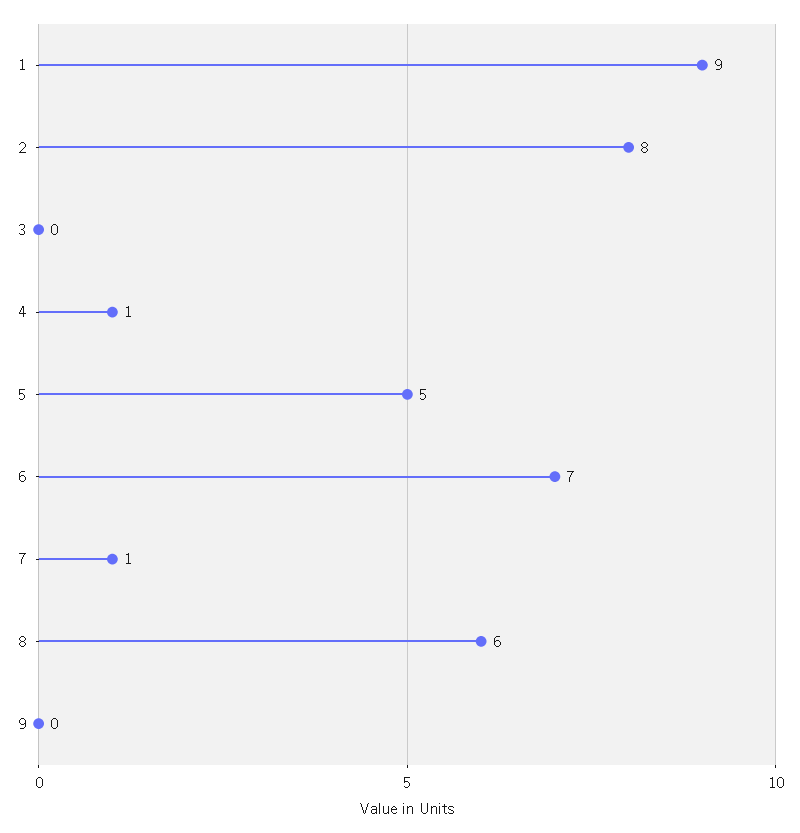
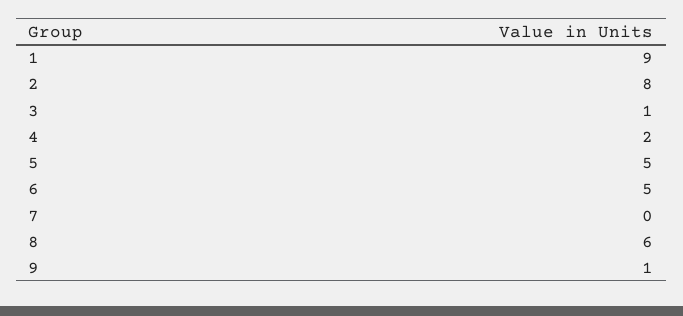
3: 0 -> 1
4: 1 -> 2
6: 7 -> 5
7: 1 -> 0
9: 0 -> 1

